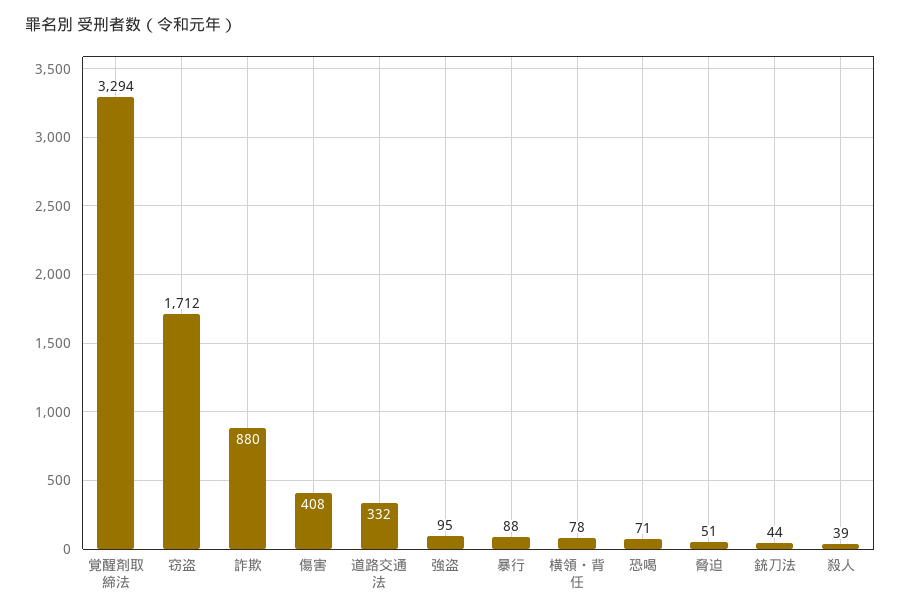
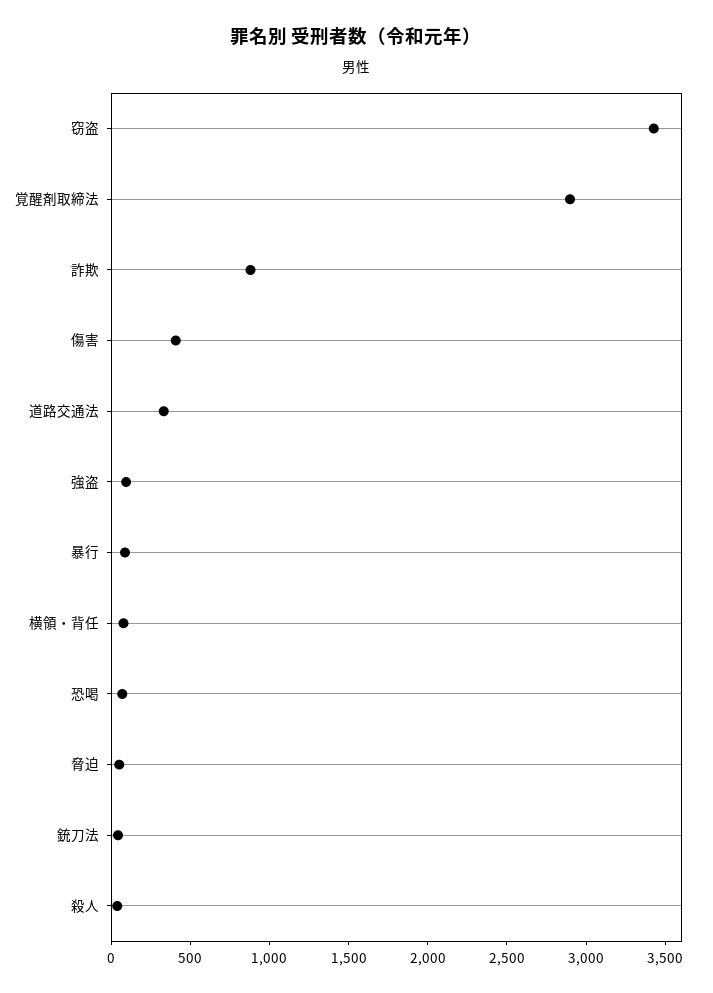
覚醒剤取締法: 3294 -> 2900
窃盗: 1712 -> 3400

